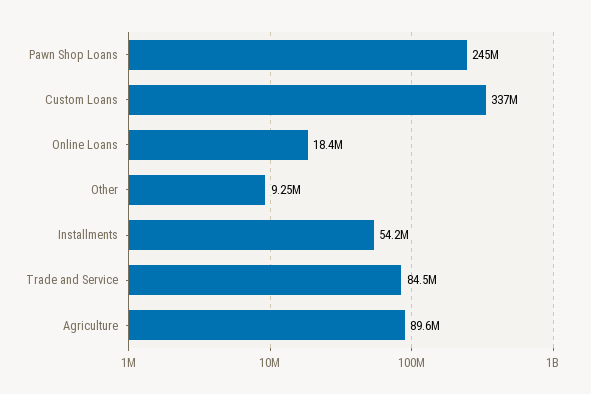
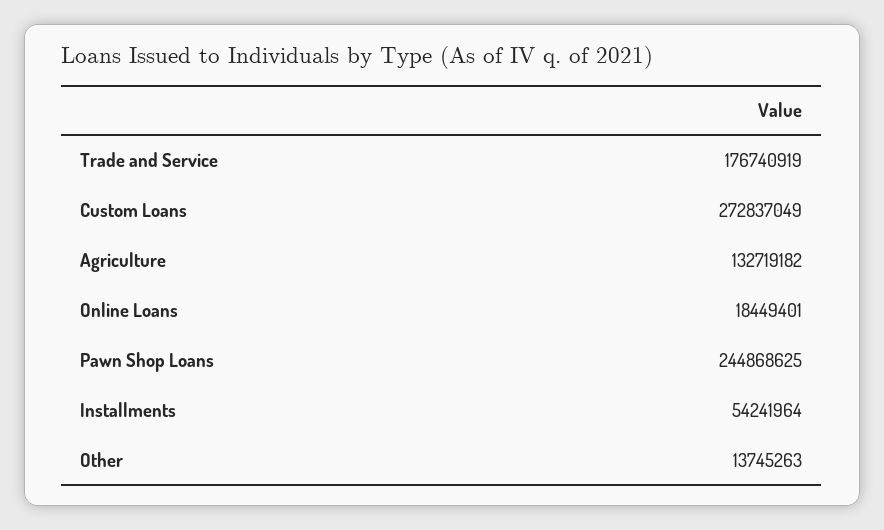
Custom Loans: 337000000 -> 272837049
Other: 9250000 -> 13745263
Trade and Service: 84500000 -> 176740919
Agriculture: 89600000 -> 132719182

